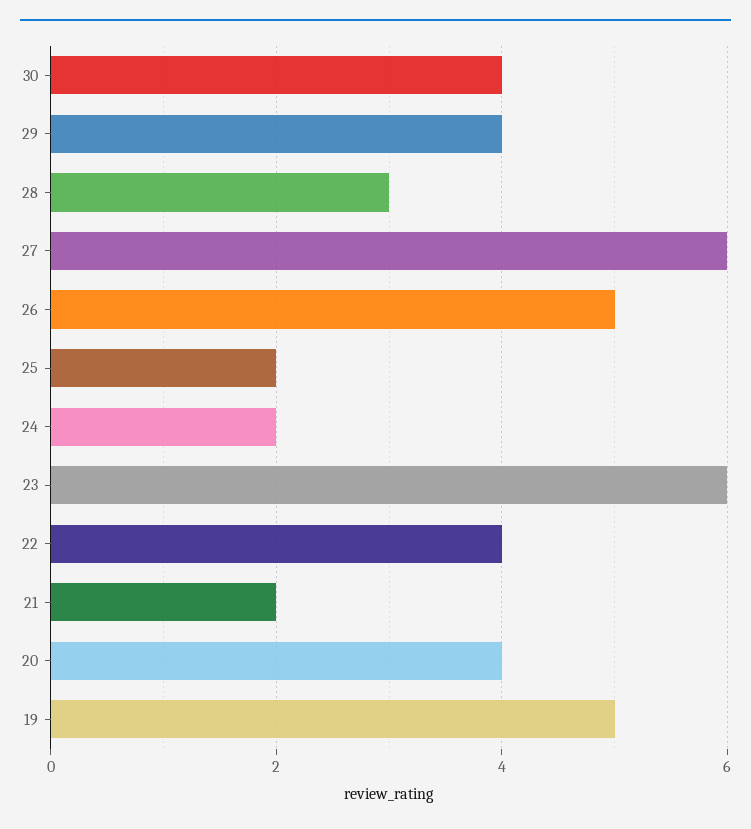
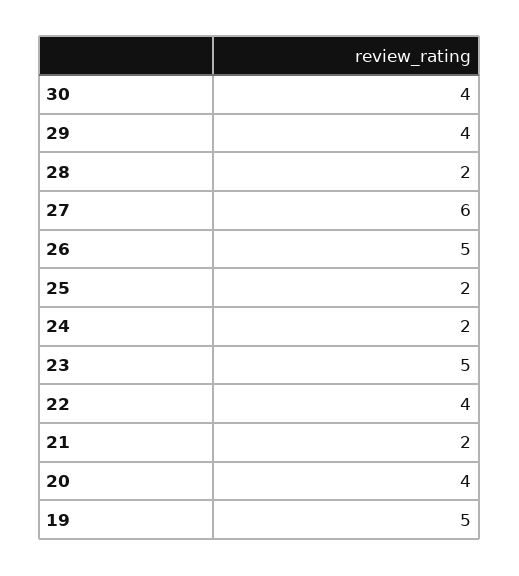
28: 3 -> 2
23: 6 -> 5

